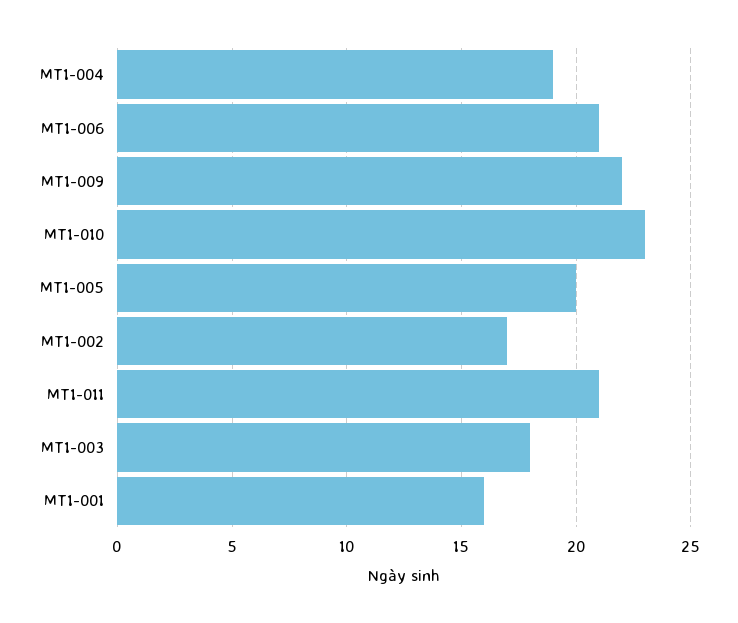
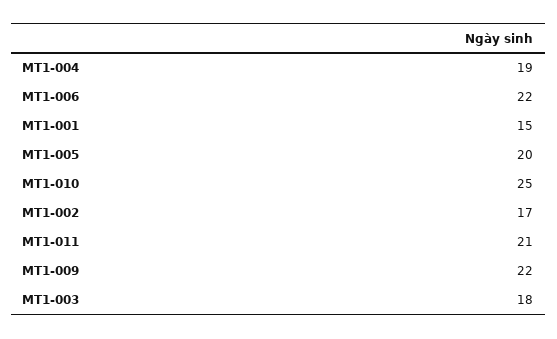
MT1-006: 21 -> 22
MT1-010: 23 -> 25
MT1-001: 16 -> 15

